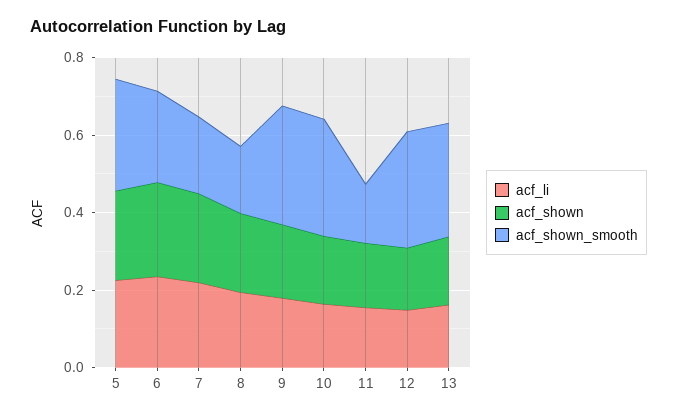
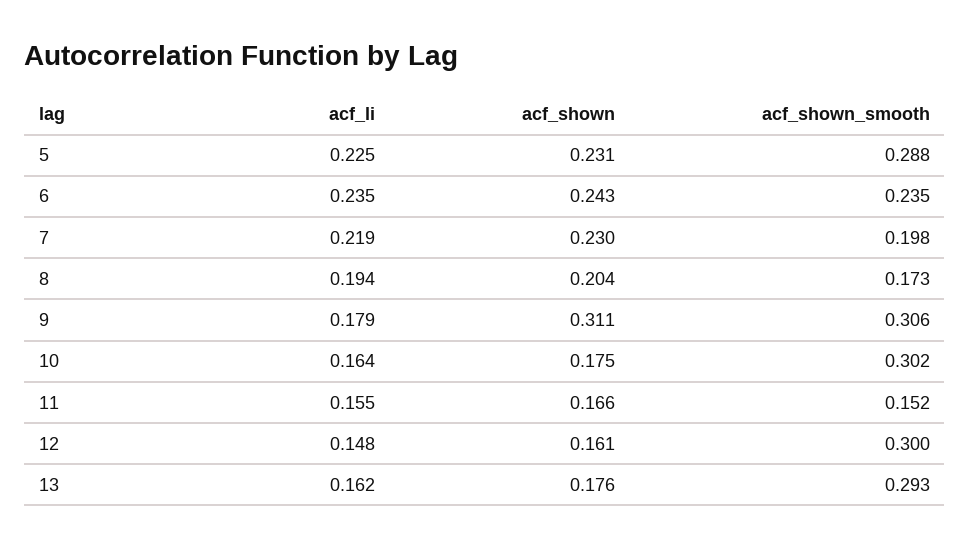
acf_shown, 9: 0.2 -> 0.311

